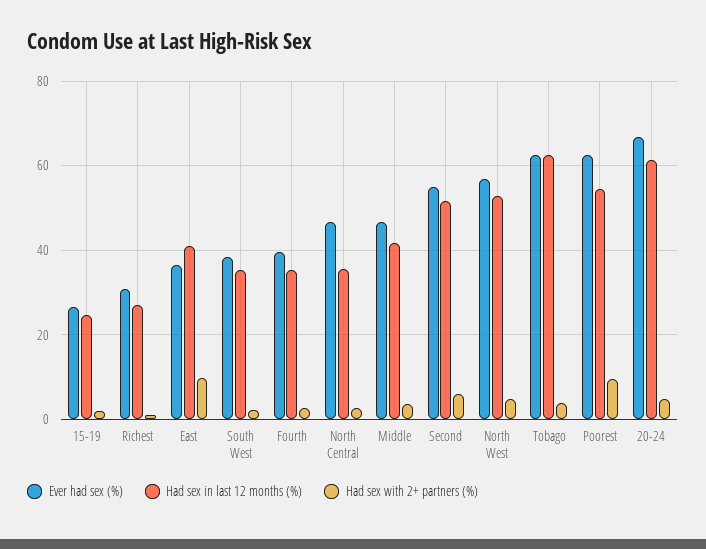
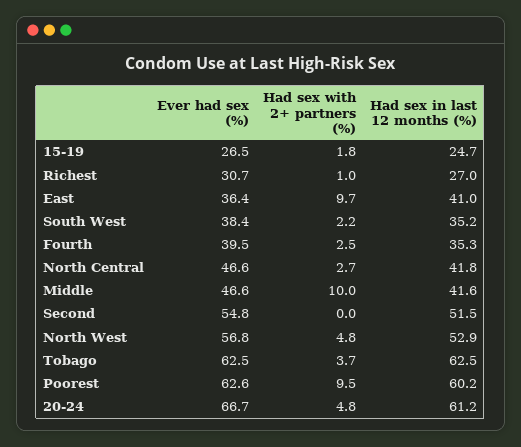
Had sex in last 12 months (%), North Central: 36 -> 41.8
Had sex with 2+ partners (%), Middle: 4 -> 10
Had sex with 2+ partners (%), Second: 6 -> 0
Had sex in last 12 months (%), Poorest: 54 -> 60.2

